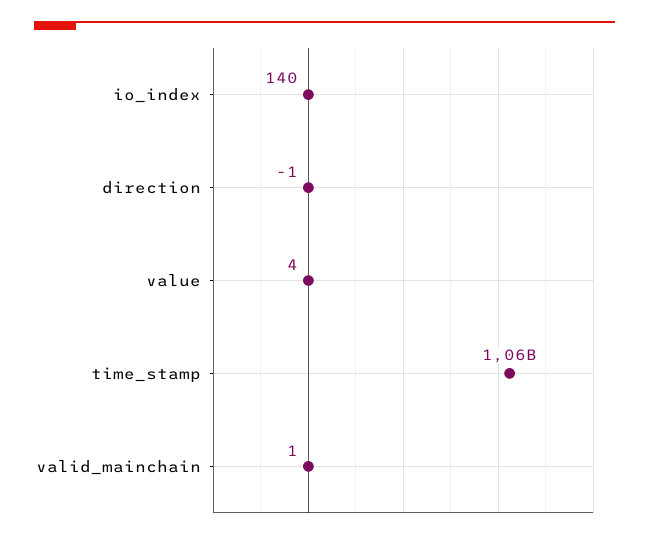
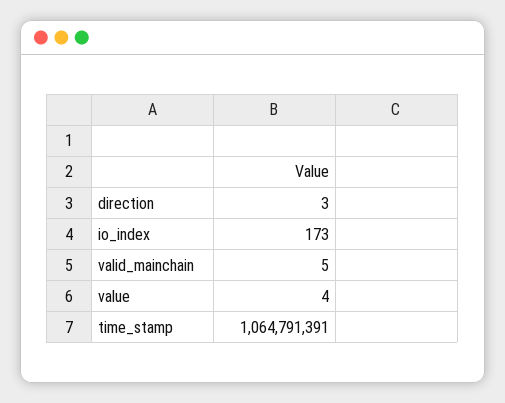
io_index: 140 -> 173
direction: -1 -> 3
valid_mainchain: 1 -> 5

